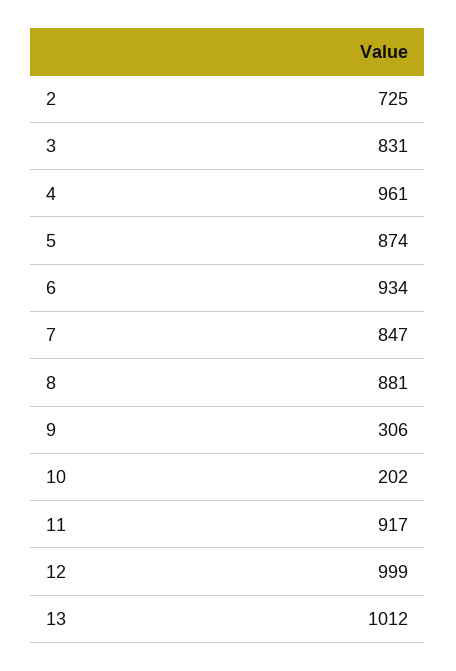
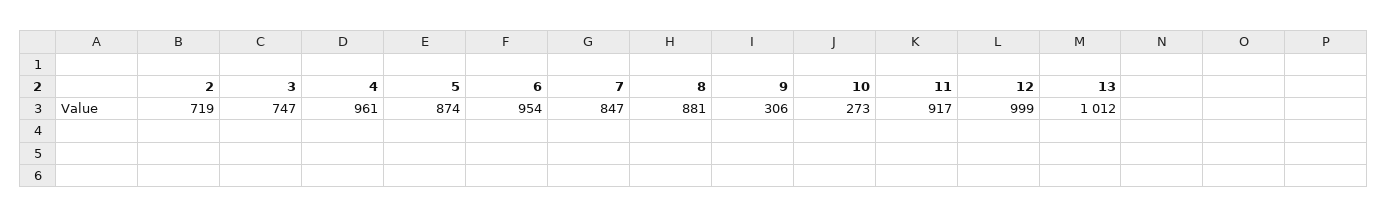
2: 725 -> 719
3: 831 -> 747
6: 934 -> 954
10: 202 -> 273

